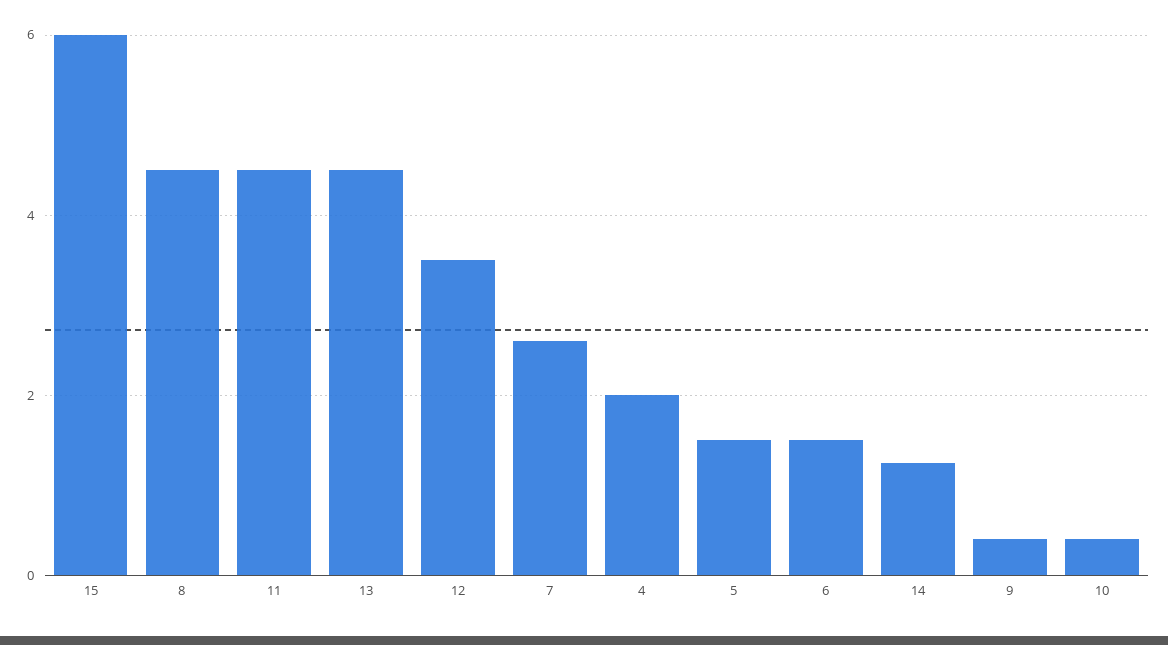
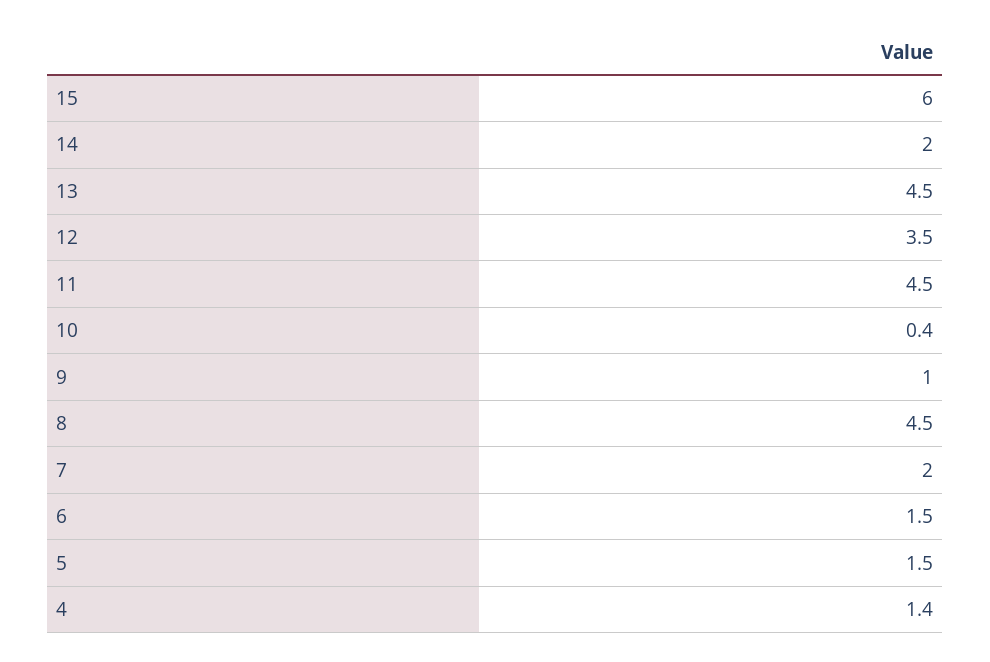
7: 2.6 -> 2
4: 2 -> 1.4
14: 1.2 -> 2
9: 0.4 -> 1

